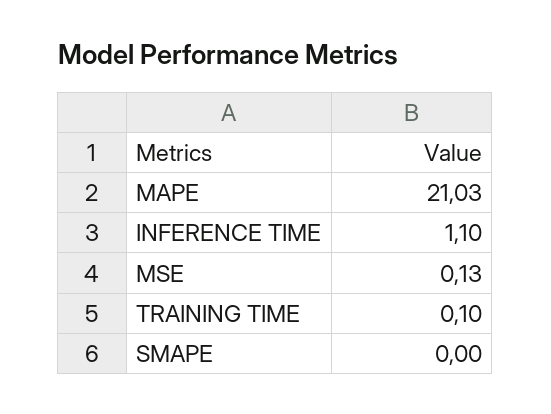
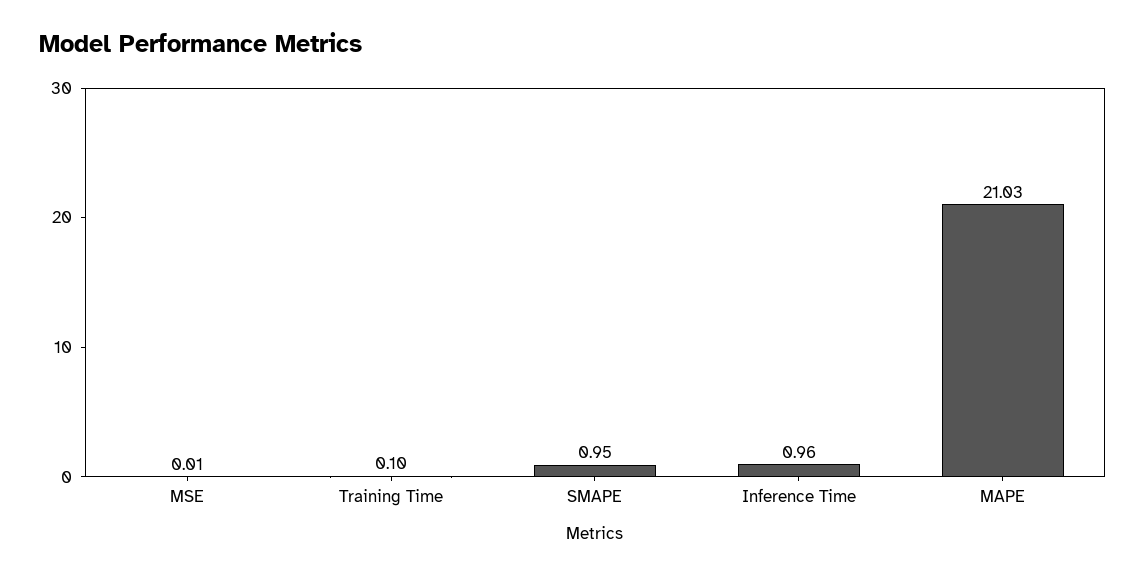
INFERENCE TIME: 1.1 -> 0.96
MSE: 0.13 -> 0.01
SMAPE: 0 -> 0.95

